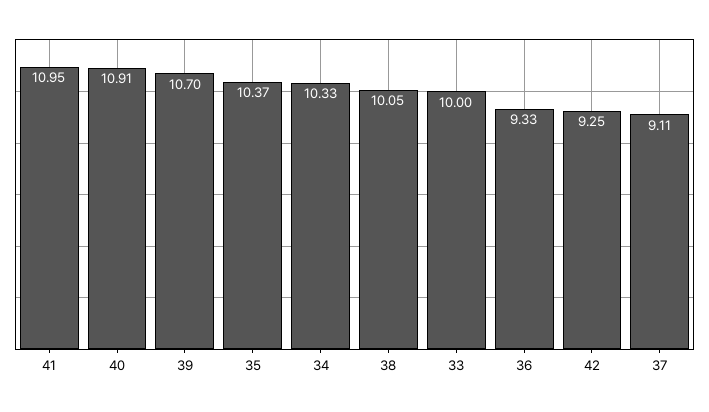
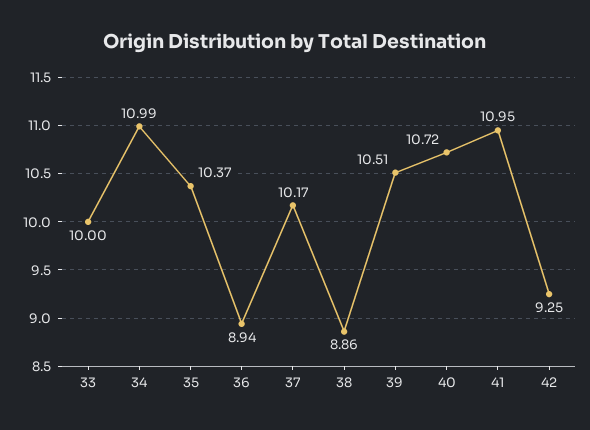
40: 10.91 -> 10.72
39: 10.7 -> 10.51
34: 10.33 -> 10.99
38: 10.05 -> 8.86
36: 9.33 -> 8.94
37: 9.11 -> 10.17

